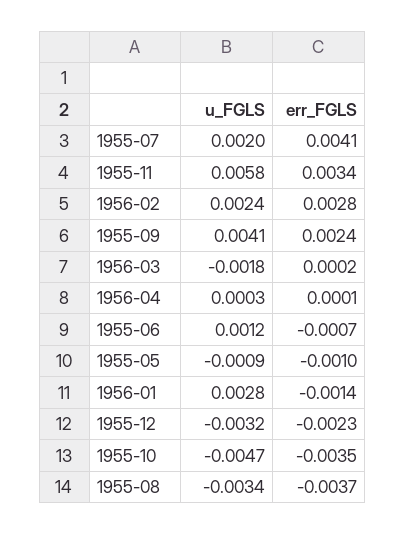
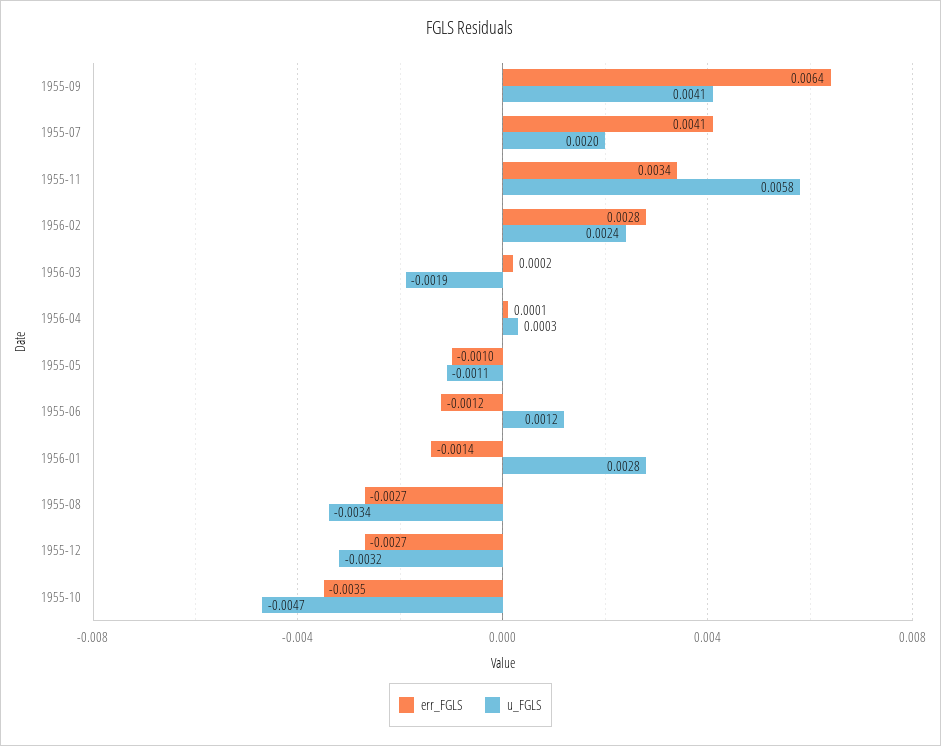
err_FGLS, 1955-09: 0.0024 -> 0.0064
u_FGLS, 1956-03: -0.0018 -> -0.0019
err_FGLS, 1955-06: -0.0007 -> -0.0012
u_FGLS, 1955-05: -0.0009 -> -0.0011
err_FGLS, 1955-12: -0.0023 -> -0.0027
err_FGLS, 1955-08: -0.0037 -> -0.0027

